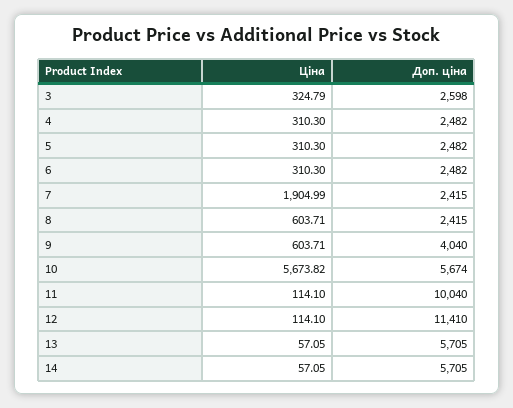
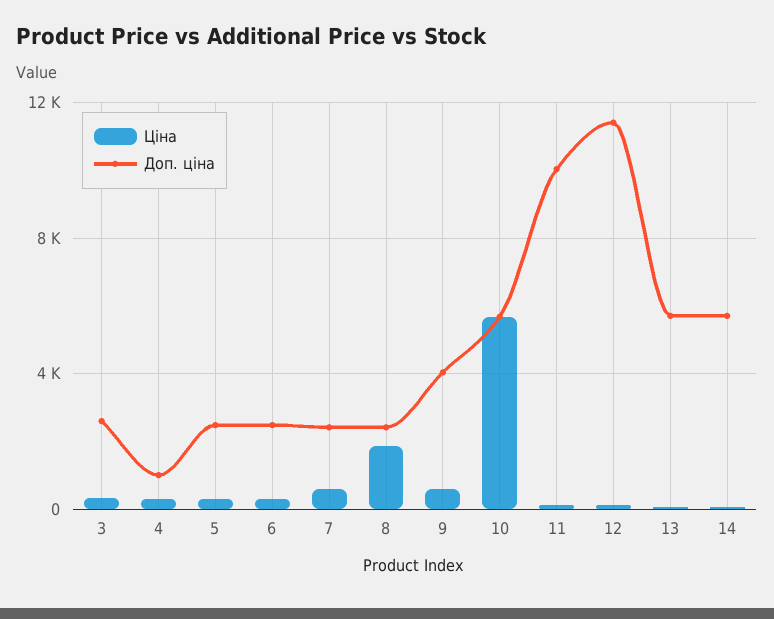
Доп. ціна, 4: 2482 -> 1000
Ціна, 7: 1904.99 -> 500
Ціна, 8: 603.71 -> 2000

